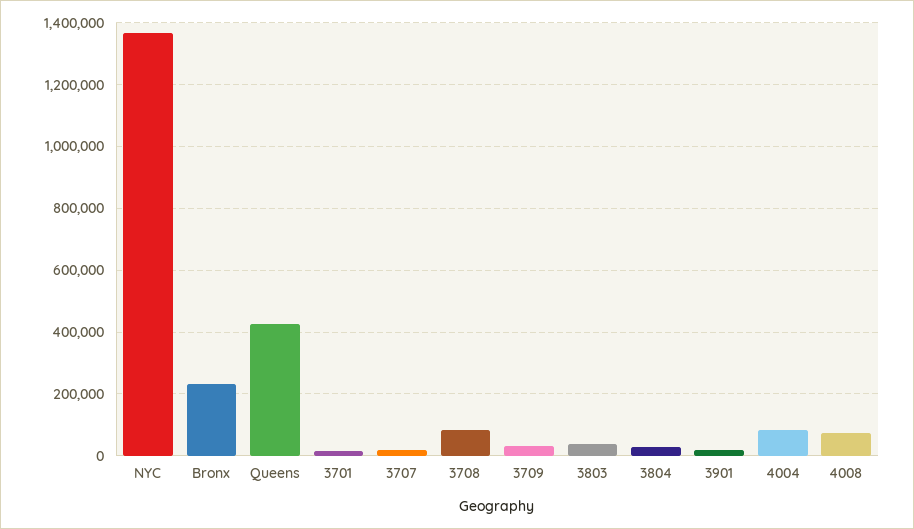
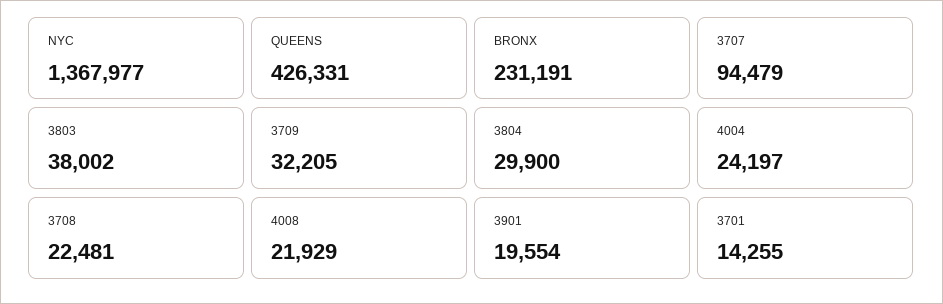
3707: 20000 -> 94479
3708: 80000 -> 22481
4004: 80000 -> 24197
4008: 80000 -> 21929

